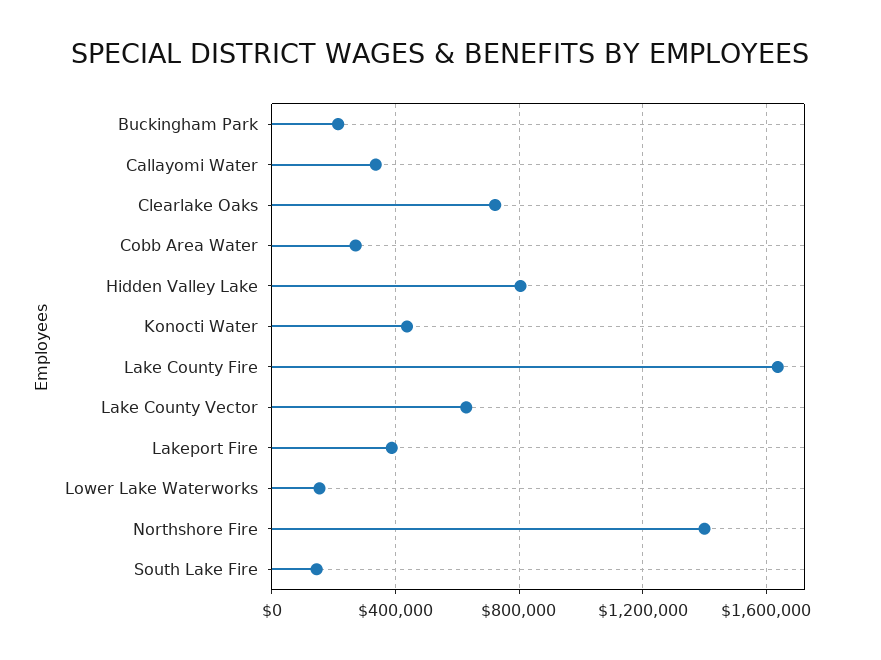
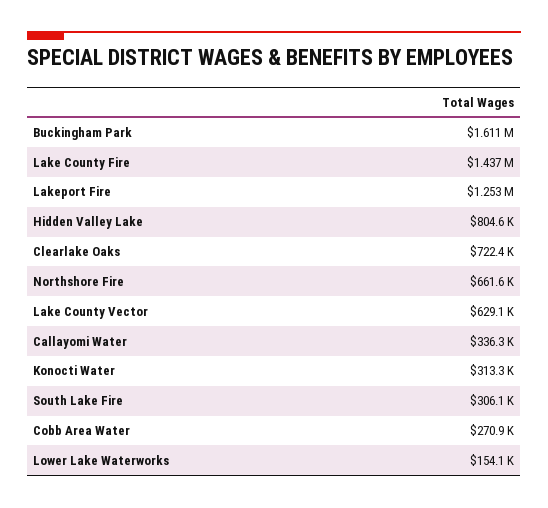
Buckingham Park: 200000 -> 1611000
Konocti Water: 450000 -> 313300
Lake County Fire: 1650000 -> 1437000
Lakeport Fire: 400000 -> 1253000
Northshore Fire: 1400000 -> 661600
South Lake Fire: 150000 -> 306100

